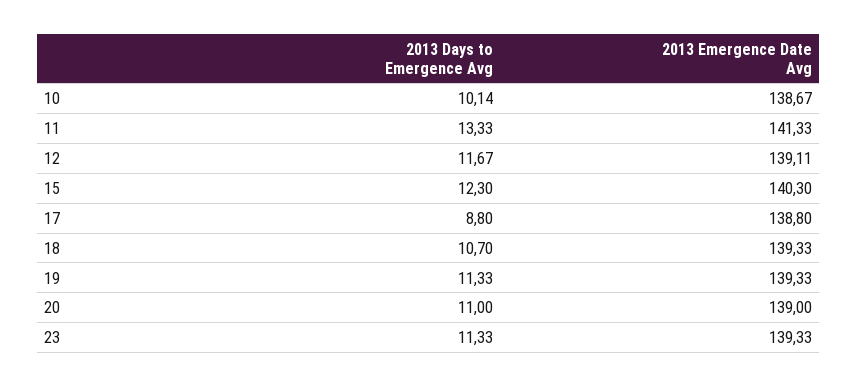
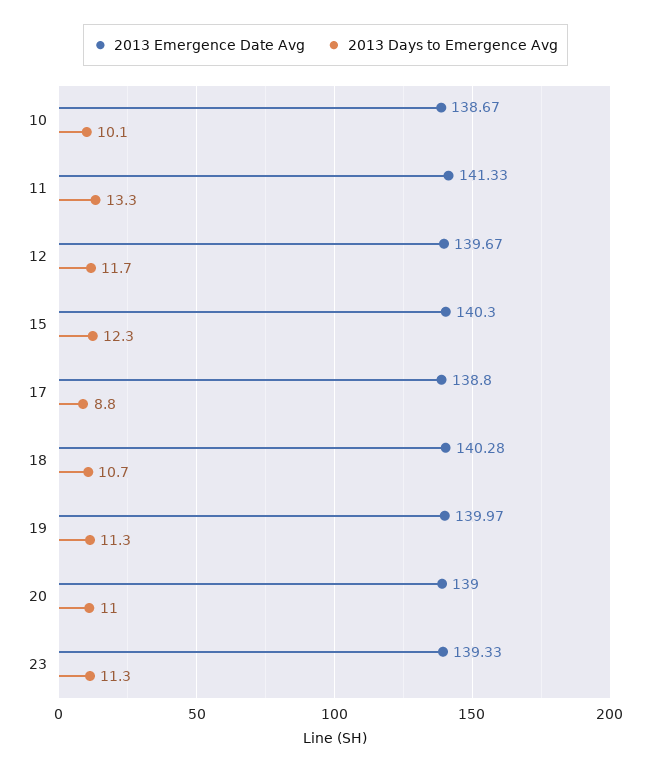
2013 Emergence Date Avg, 12: 139.11 -> 139.67
2013 Emergence Date Avg, 18: 139.33 -> 140.28
2013 Emergence Date Avg, 19: 139.33 -> 139.97

